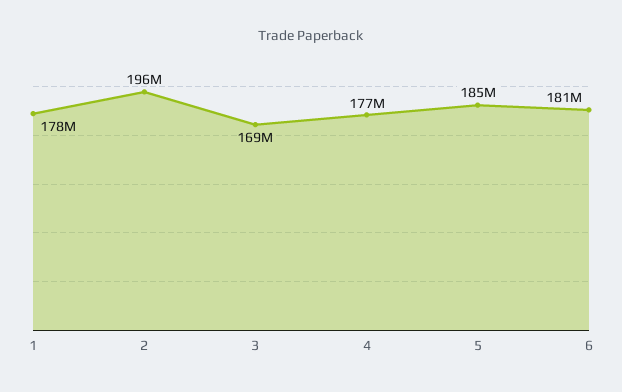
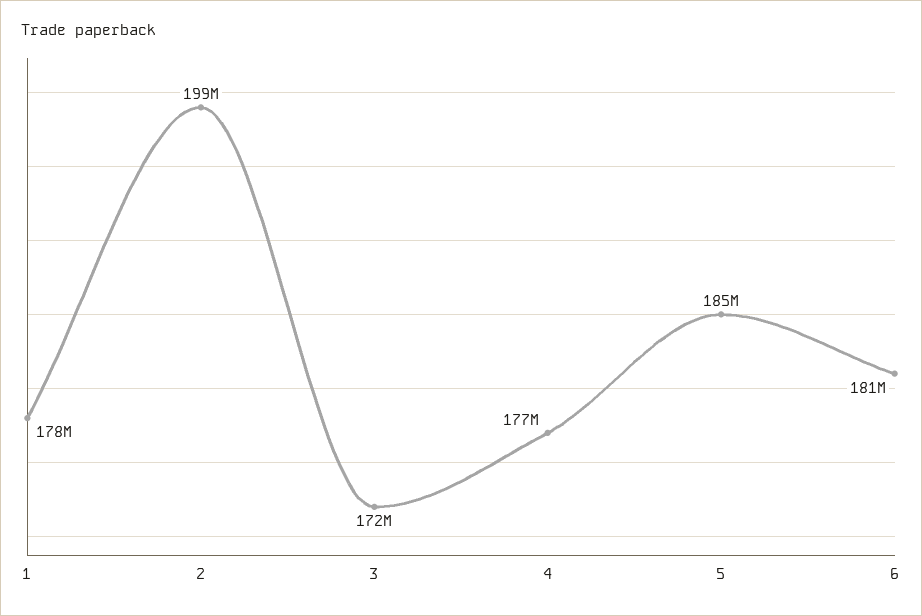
2: 196000000 -> 199000000
3: 169000000 -> 172000000

